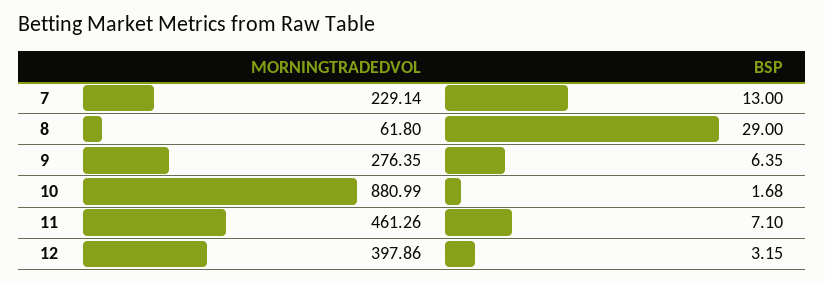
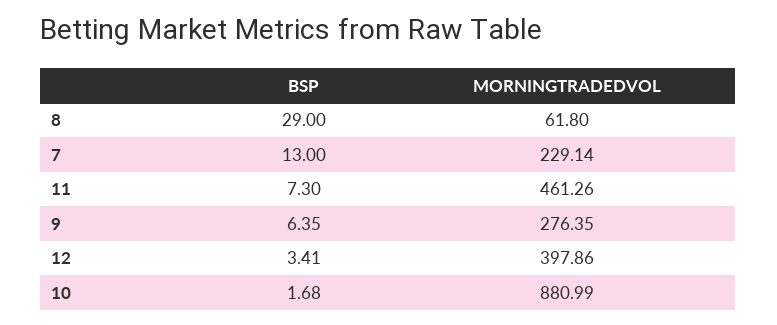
BSP, 11: 7.1 -> 7.3
BSP, 12: 3.15 -> 3.41

